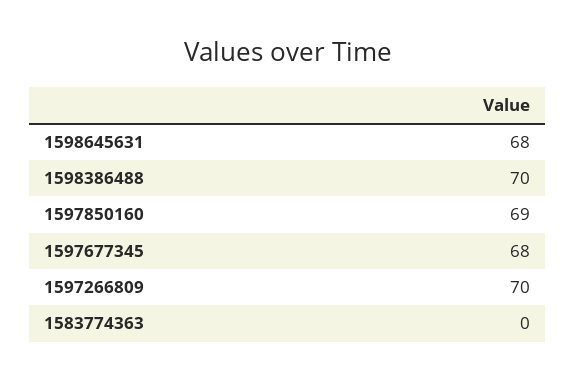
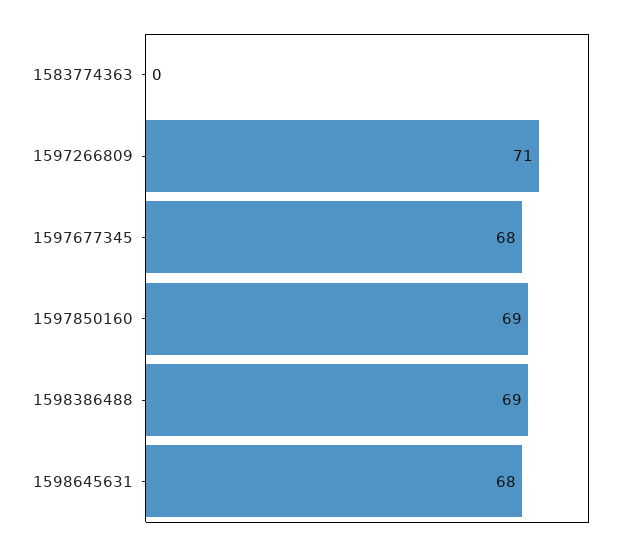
1598386488: 70 -> 69
1597266809: 70 -> 71

